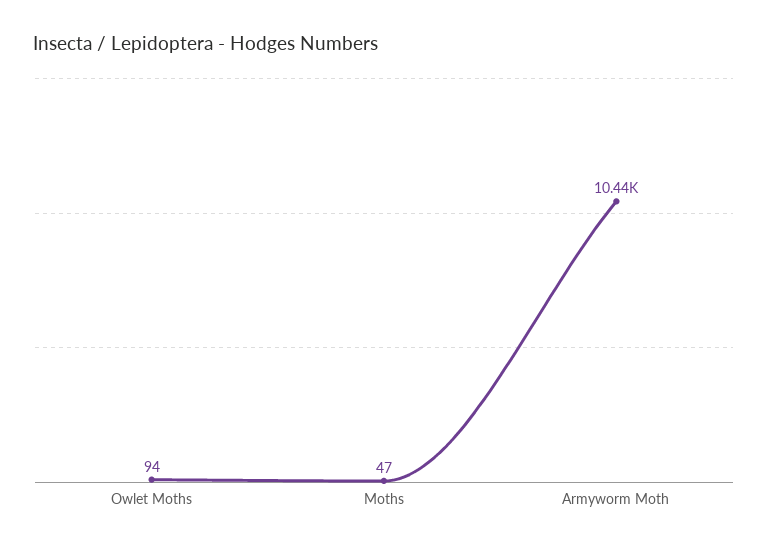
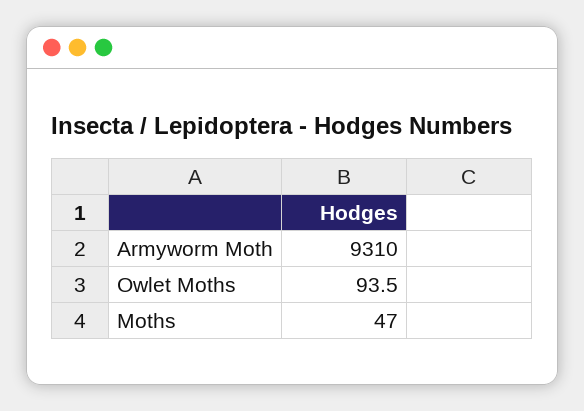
Armyworm Moth: 10440 -> 9310

